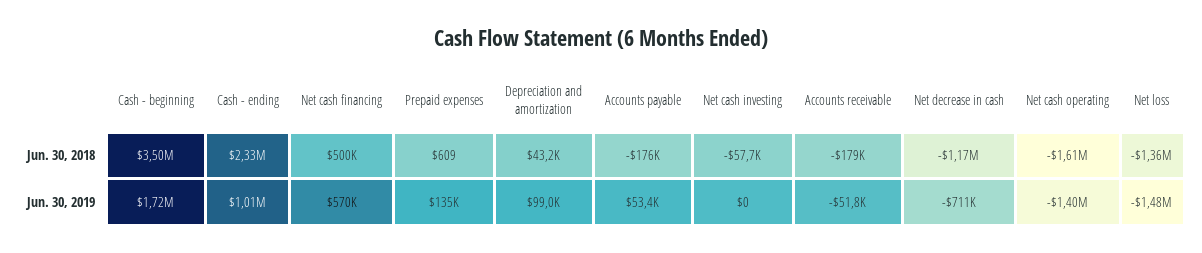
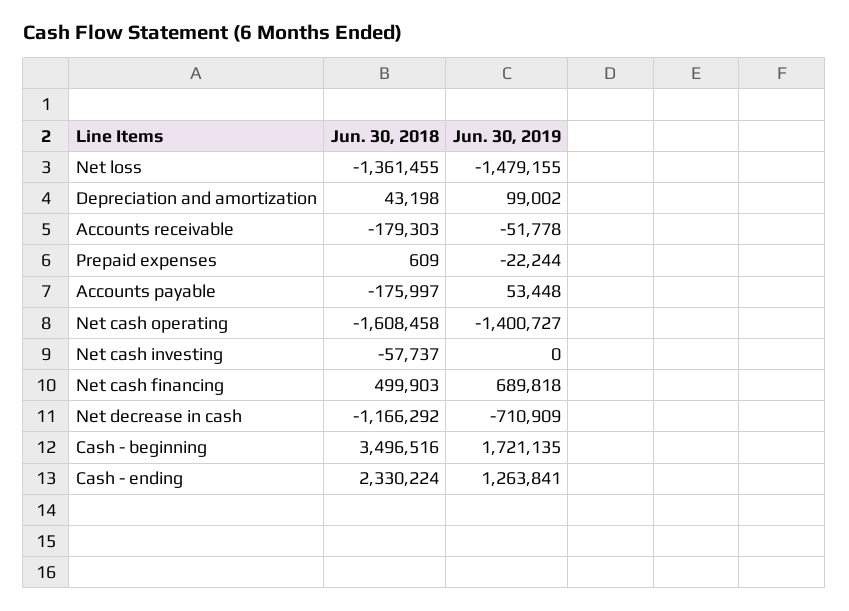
Cash - ending, Jun. 30, 2019: 1010000 -> 1263841
Net cash financing, Jun. 30, 2019: 570000 -> 689818
Prepaid expenses, Jun. 30, 2019: 135000 -> -22244

